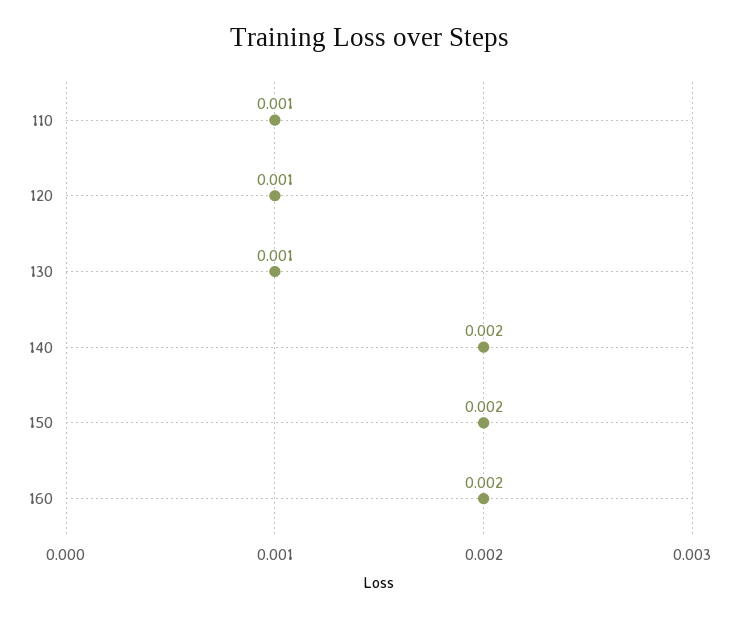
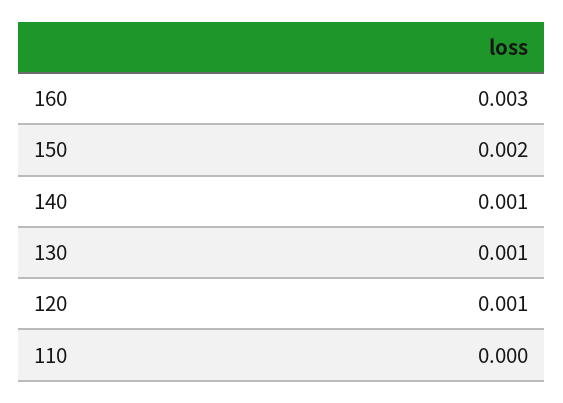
110: 0.001 -> 0
140: 0.002 -> 0.001
160: 0.002 -> 0.003

